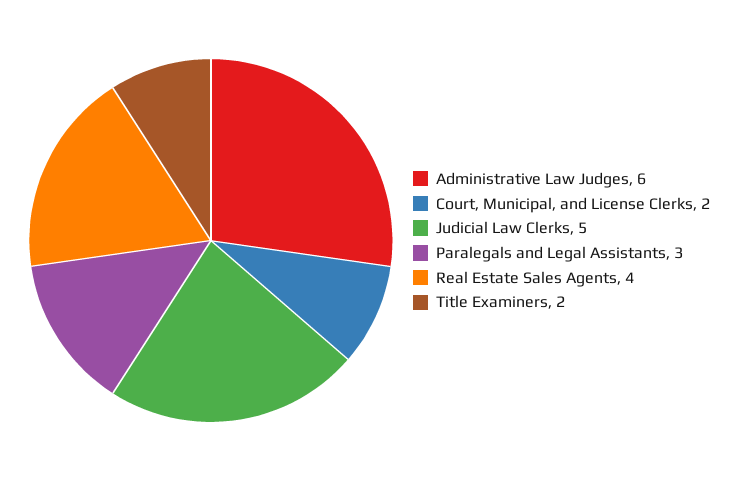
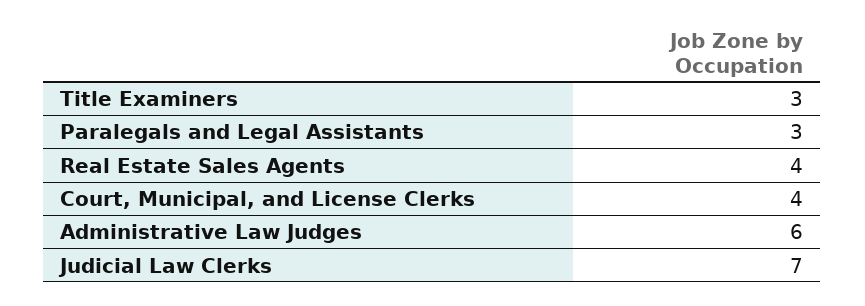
Court, Municipal, and License Clerks: 2 -> 4
Judicial Law Clerks: 5 -> 7
Title Examiners: 2 -> 3

